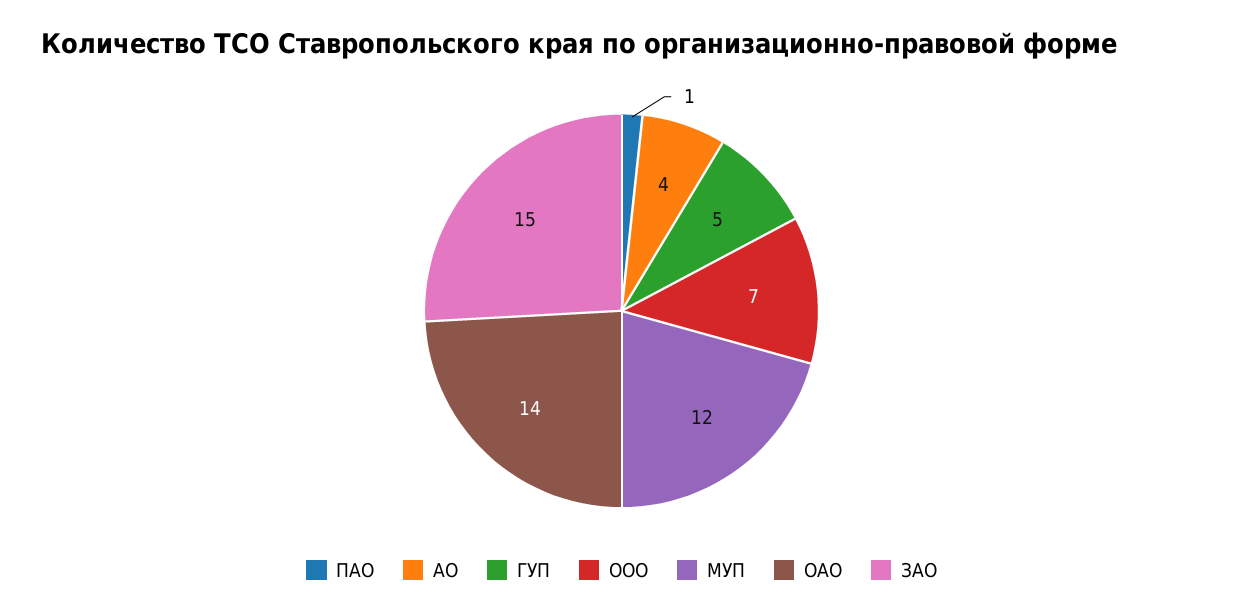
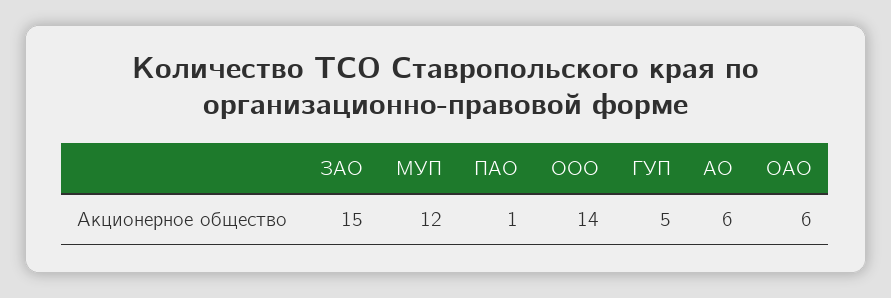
АО: 4 -> 6
ООО: 7 -> 14
ОАО: 14 -> 6

